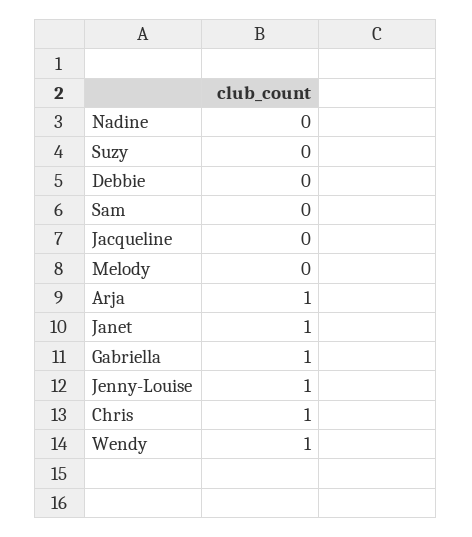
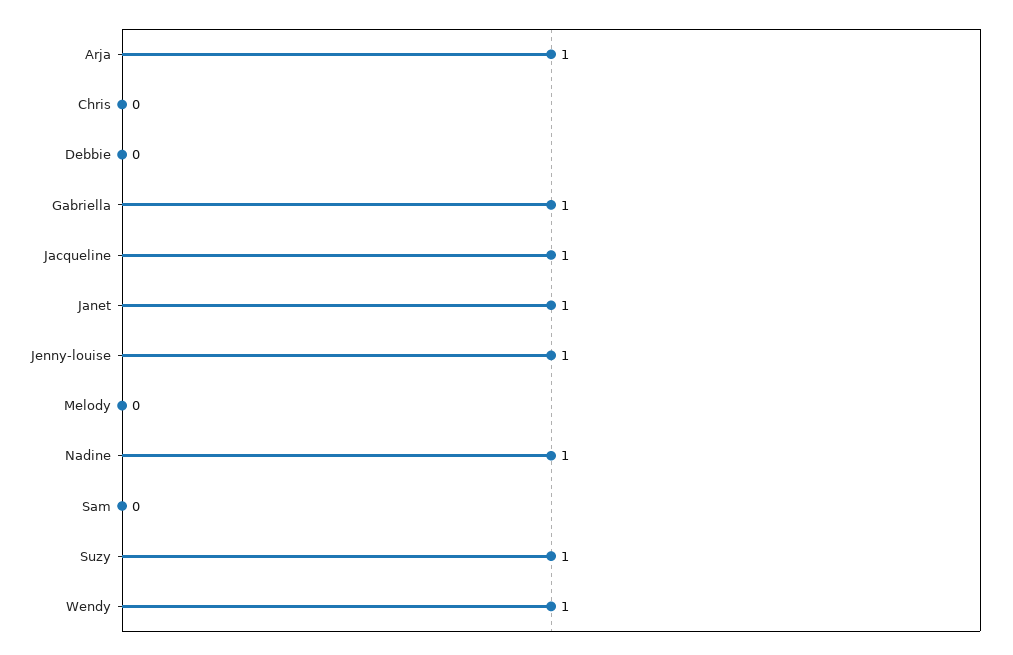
Nadine: 0 -> 1
Suzy: 0 -> 1
Jacqueline: 0 -> 1
Chris: 1 -> 0

